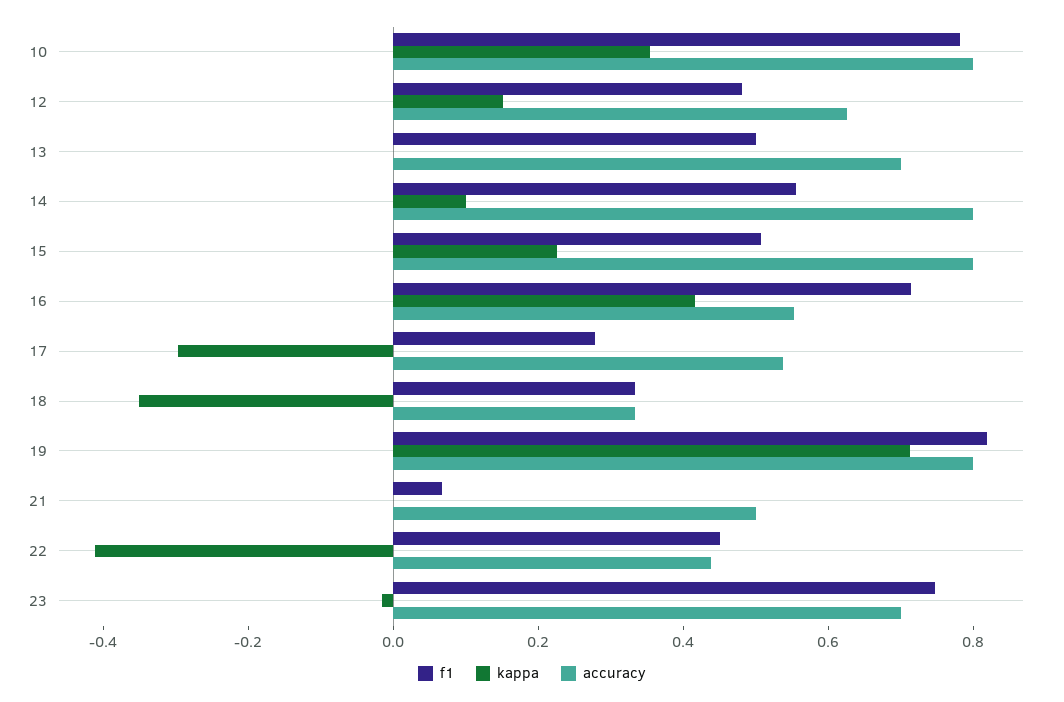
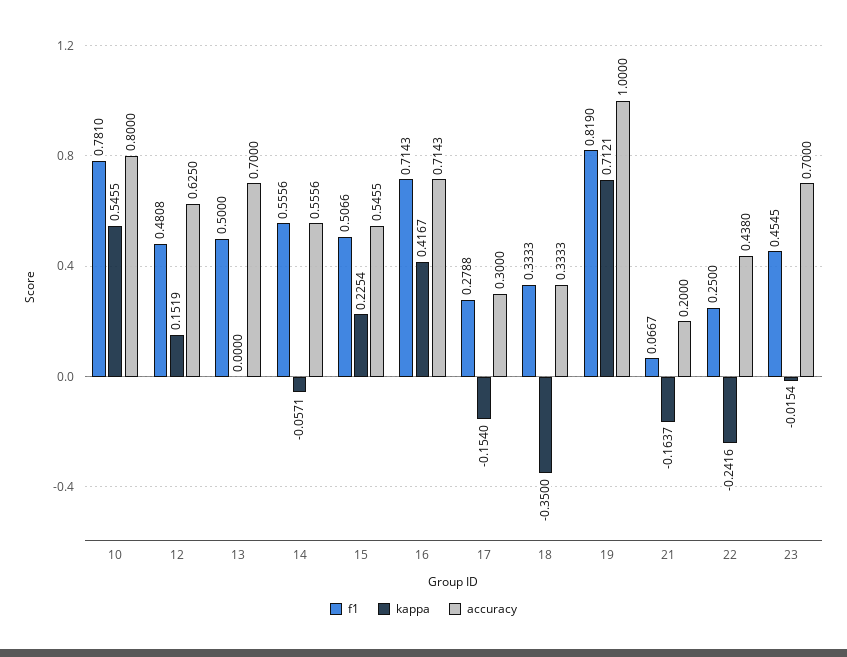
kappa, 10: 0.35 -> 0.5455
kappa, 14: 0.1 -> -0.0571
accuracy, 14: 0.8 -> 0.5556
accuracy, 15: 0.8 -> 0.5455
accuracy, 16: 0.55 -> 0.7143
kappa, 17: -0.3 -> -0.154
accuracy, 17: 0.55 -> 0.3
accuracy, 19: 0.8 -> 1
kappa, 21: 0 -> -0.1637
accuracy, 21: 0.5 -> 0.2
f1, 22: 0.45 -> 0.25
kappa, 22: -0.4 -> -0.2416
f1, 23: 0.75 -> 0.4545

